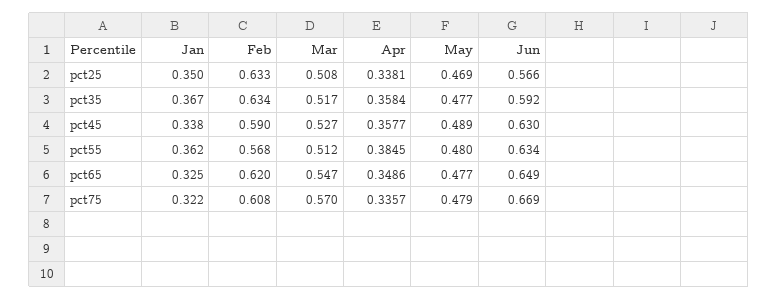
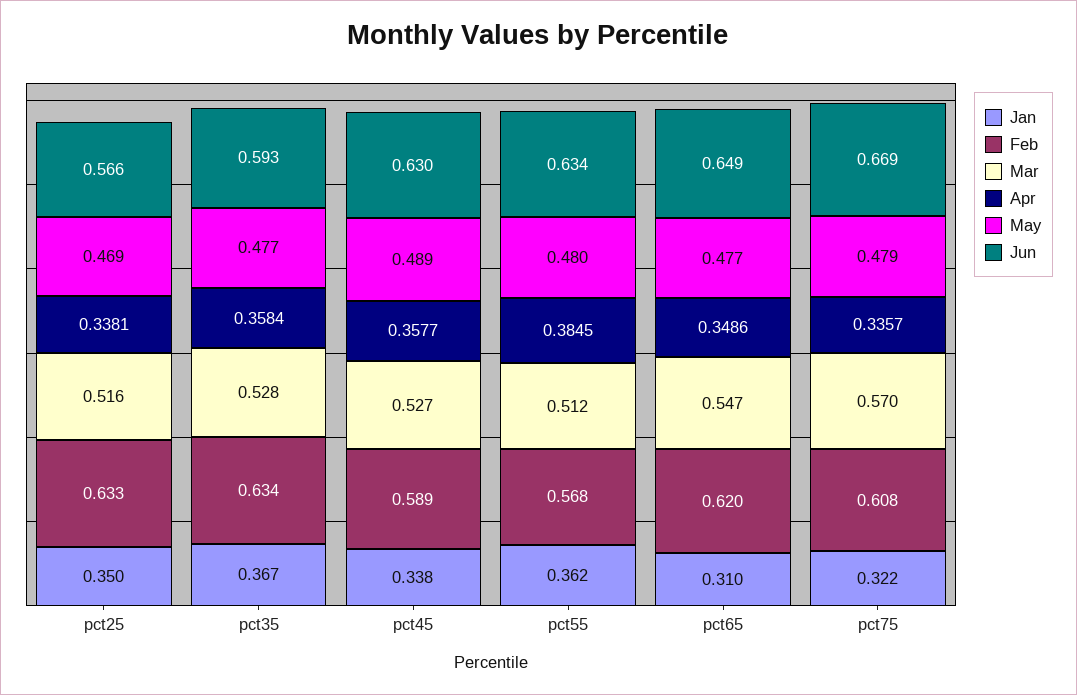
Mar, pct25: 0.508 -> 0.516
Mar, pct35: 0.517 -> 0.528
Jun, pct35: 0.592 -> 0.593
Feb, pct45: 0.59 -> 0.589
Jan, pct65: 0.325 -> 0.31

